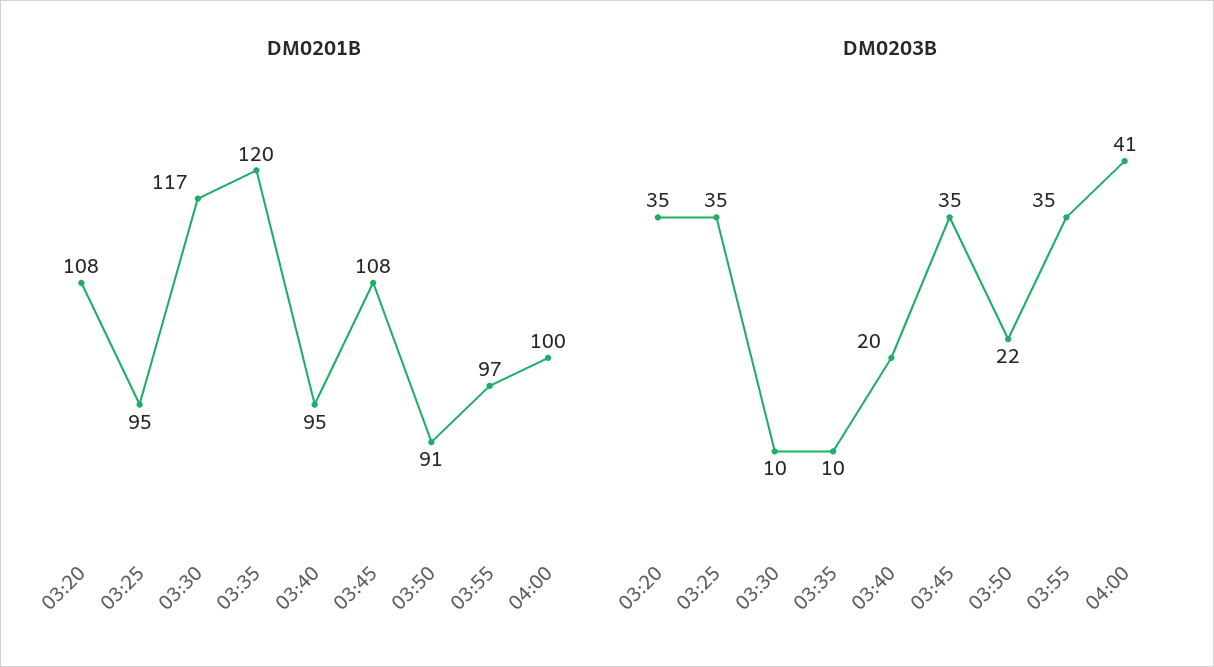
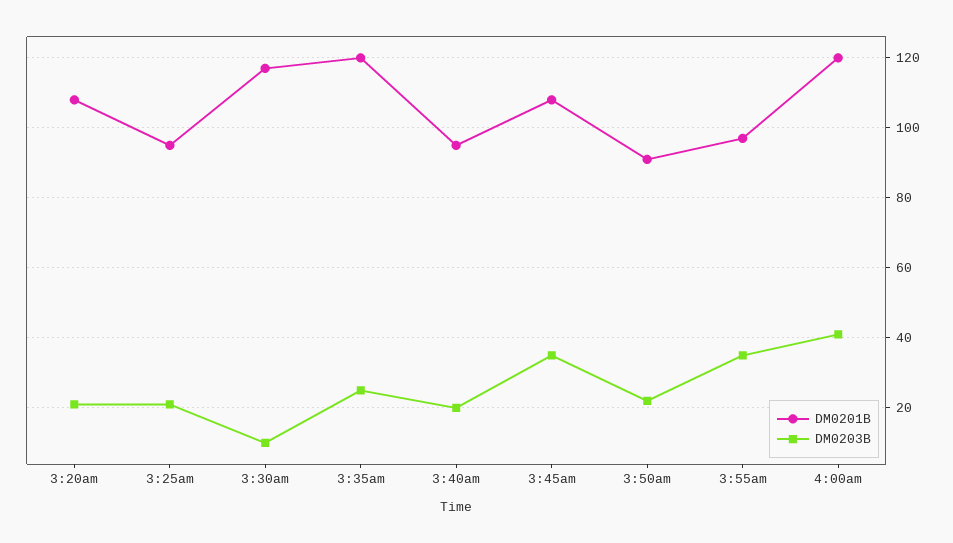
DM0201B, 04:00: 100 -> 120
DM0203B, 03:20: 35 -> 20
DM0203B, 03:25: 35 -> 20
DM0203B, 03:35: 10 -> 25

